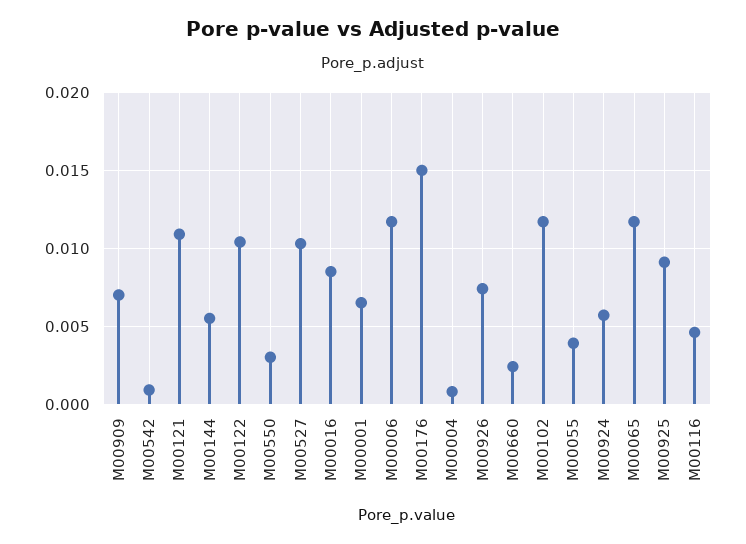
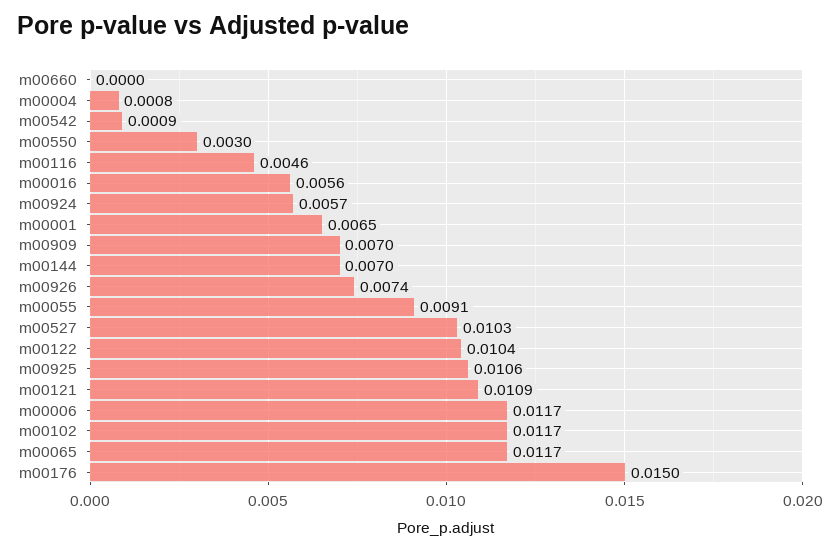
M00144: 0.0055 -> 0.007
M00016: 0.0085 -> 0.0056
M00660: 0.0025 -> 0
M00055: 0.004 -> 0.0091
M00925: 0.009 -> 0.0106

